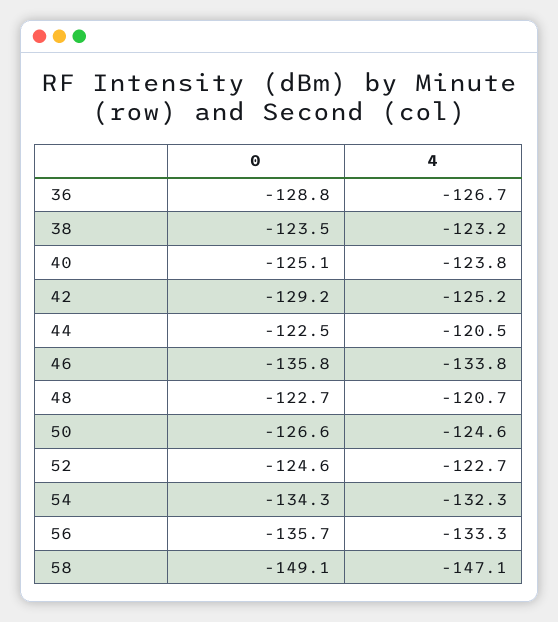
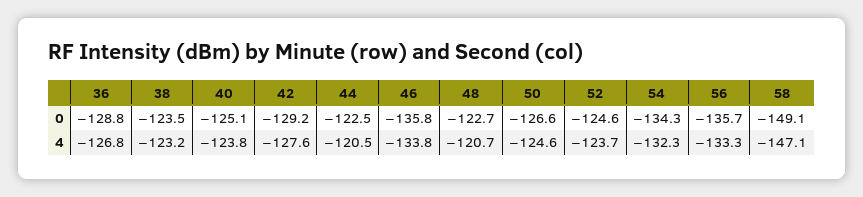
4, 36: -126.7 -> -126.8
4, 42: -125.2 -> -127.6
4, 52: -122.7 -> -123.7

